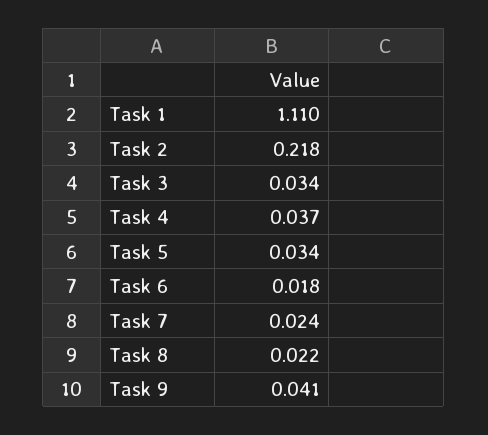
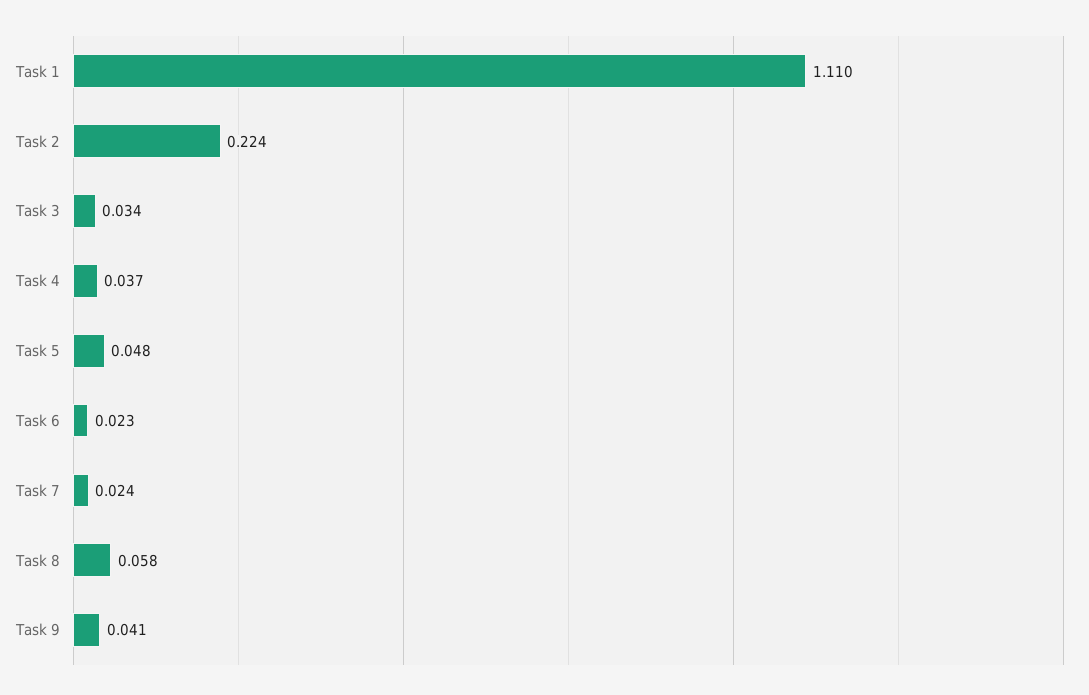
Task 2: 0.218 -> 0.224
Task 5: 0.034 -> 0.048
Task 6: 0.018 -> 0.023
Task 8: 0.022 -> 0.058

